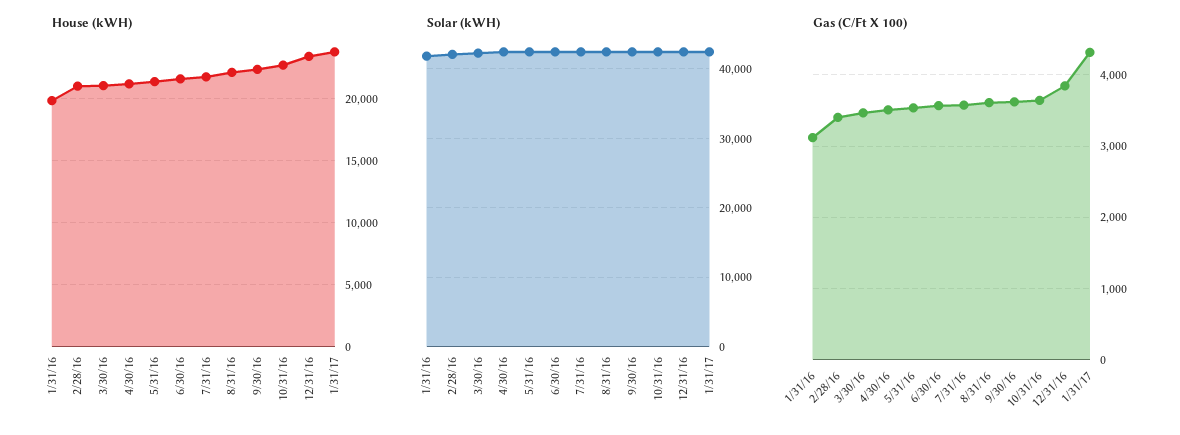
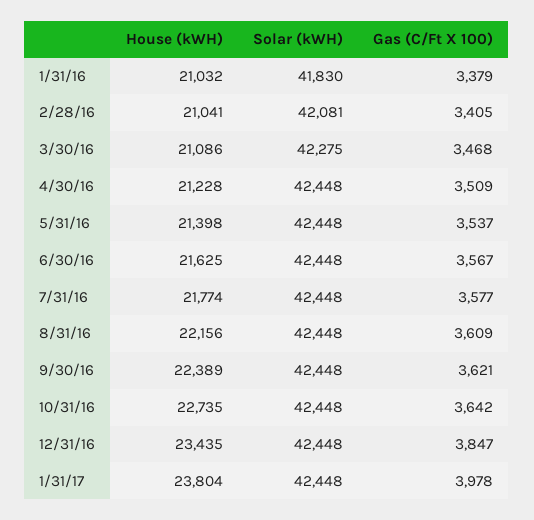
House (kWH), 1/31/16: 20000 -> 21032
Gas (C/Ft X 100), 1/31/16: 3100 -> 3379
Gas (C/Ft X 100), 1/31/17: 4300 -> 3978

